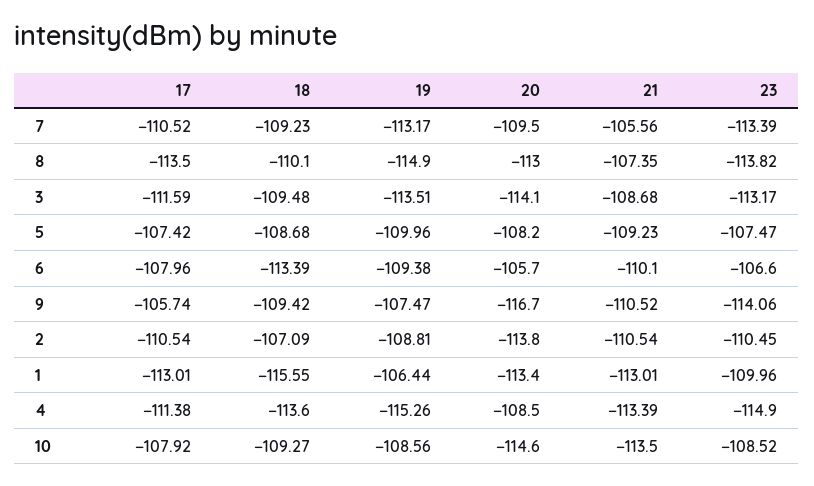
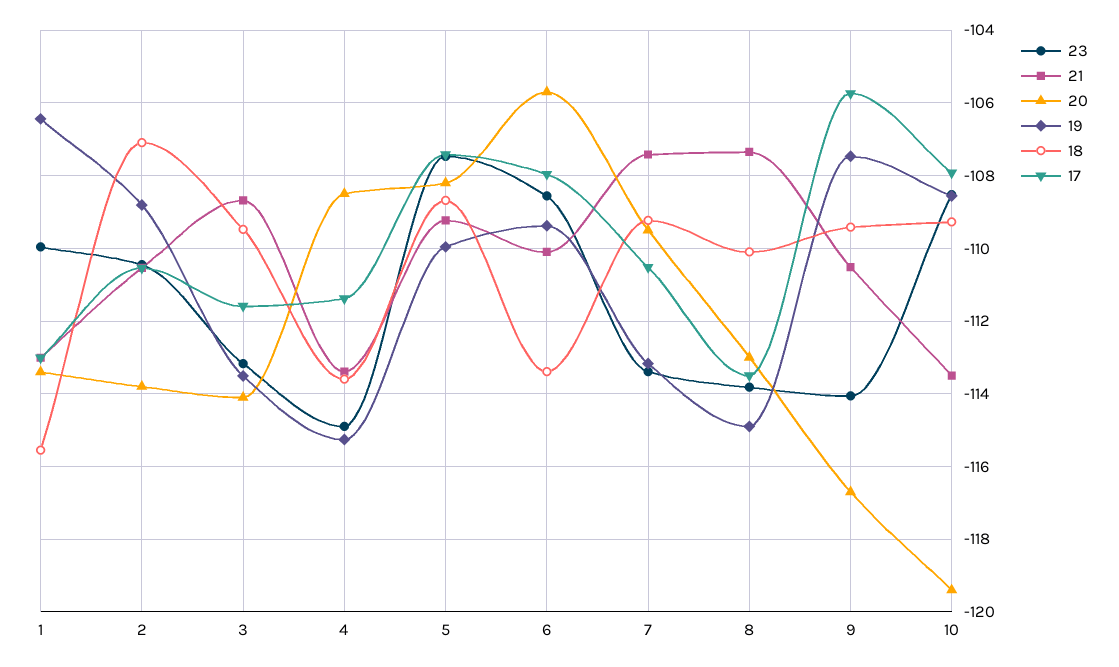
21, 7: -105.56 -> -107.4
23, 6: -106.6 -> -108.6
20, 10: -114.6 -> -119.4

